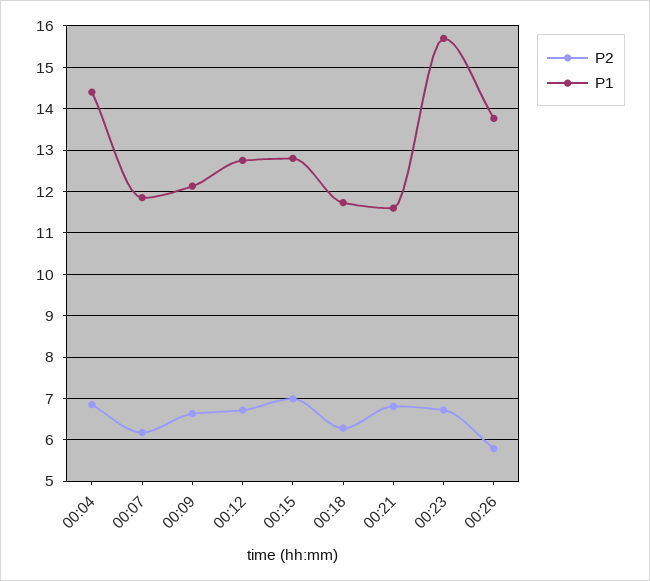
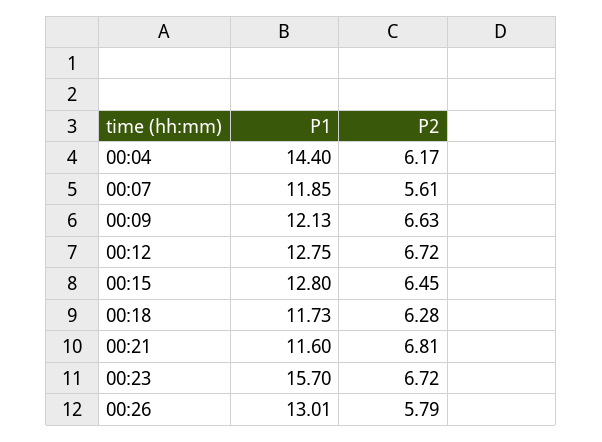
P2, 00:04: 6.8 -> 6.17
P2, 00:07: 6.2 -> 5.61
P2, 00:15: 7 -> 6.45
P1, 00:26: 13.8 -> 13.01

